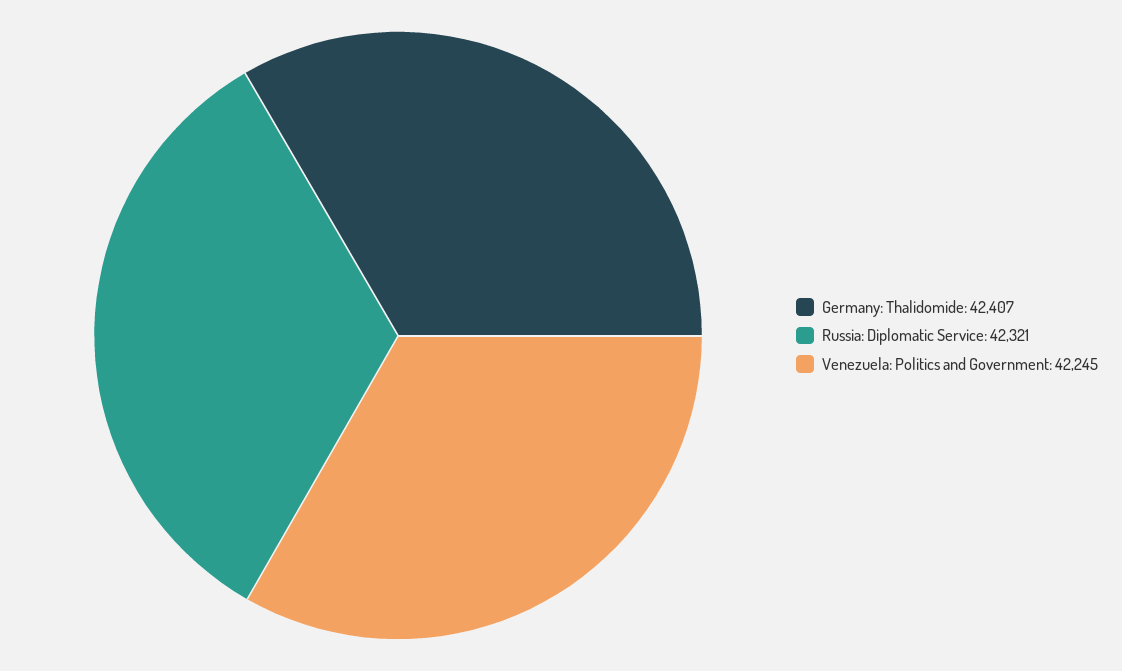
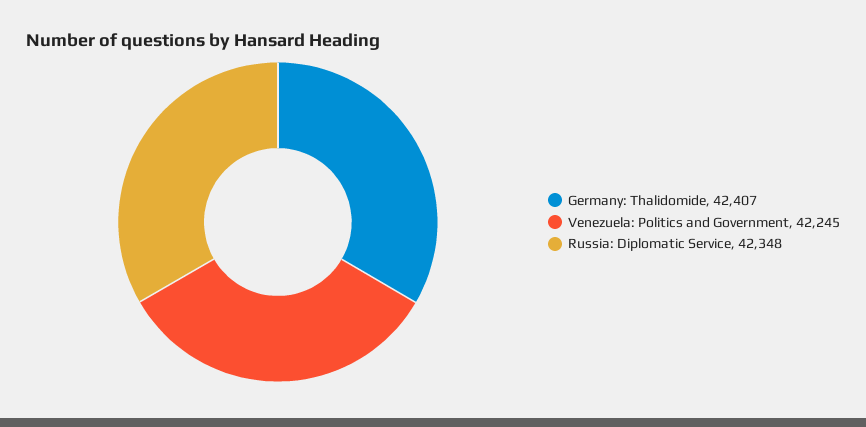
Russia: Diplomatic Service: 42321 -> 42348

